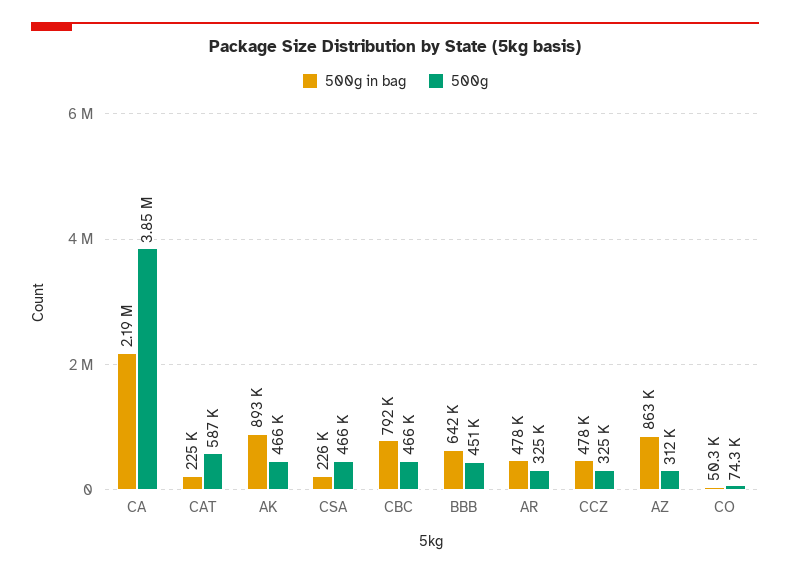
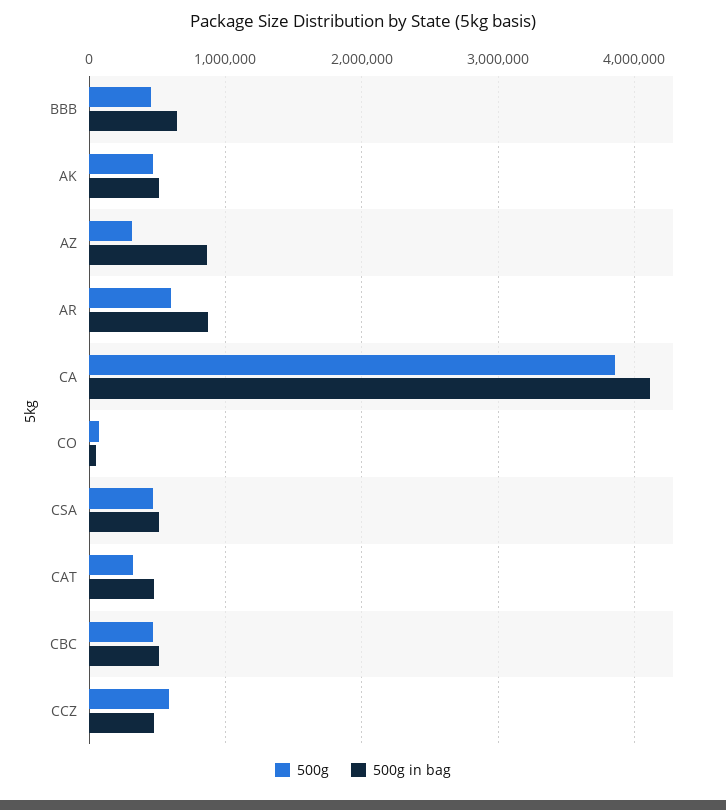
500g in bag, CA: 2190000 -> 4100000
500g in bag, CAT: 225000 -> 500000
500g, CAT: 587000 -> 300000
500g in bag, AK: 893000 -> 500000
500g in bag, CSA: 226000 -> 500000
500g in bag, CBC: 792000 -> 500000
500g in bag, AR: 478000 -> 900000
500g, AR: 325000 -> 600000
500g, CCZ: 325000 -> 600000

